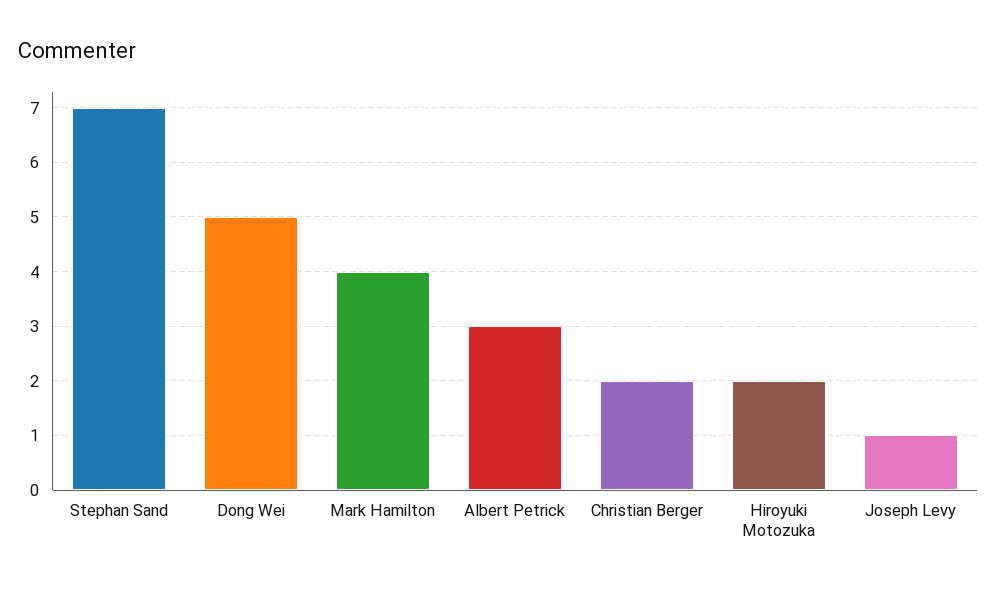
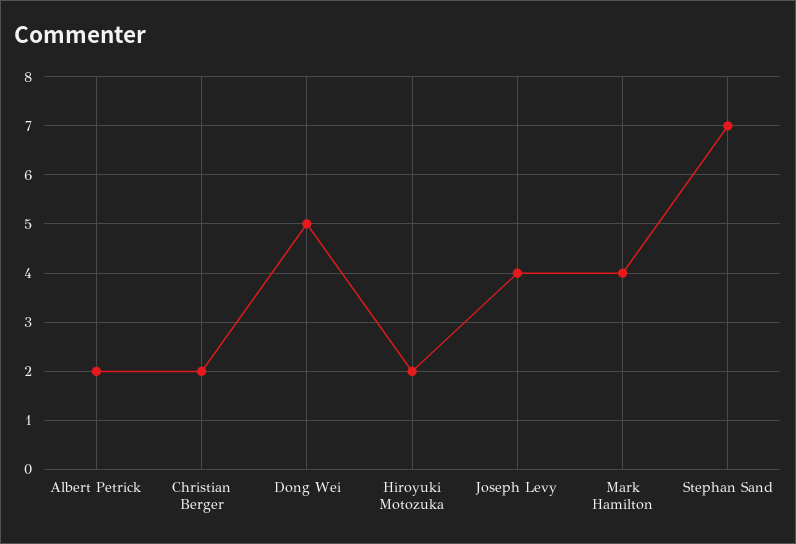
Albert Petrick: 3 -> 2
Joseph Levy: 1 -> 4

